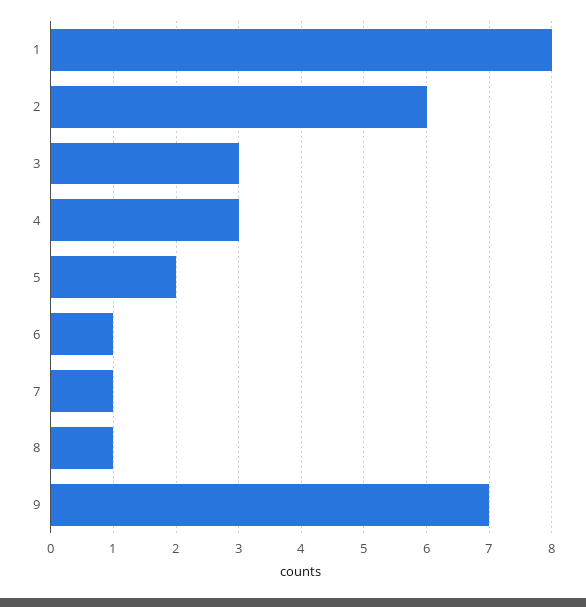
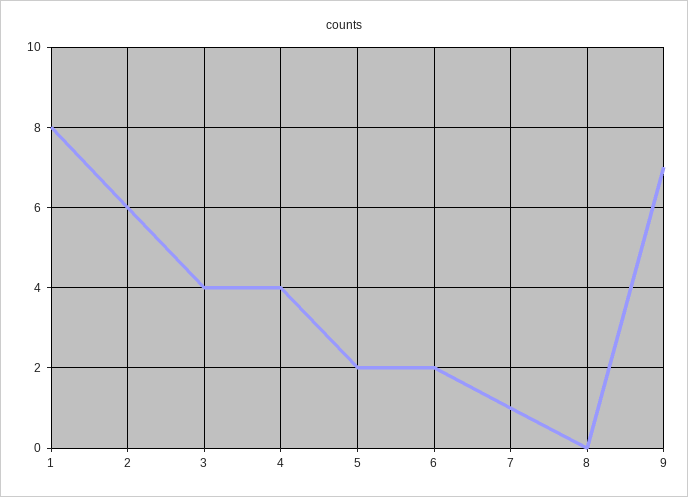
3: 3 -> 4
4: 3 -> 4
6: 1 -> 2
8: 1 -> 0

